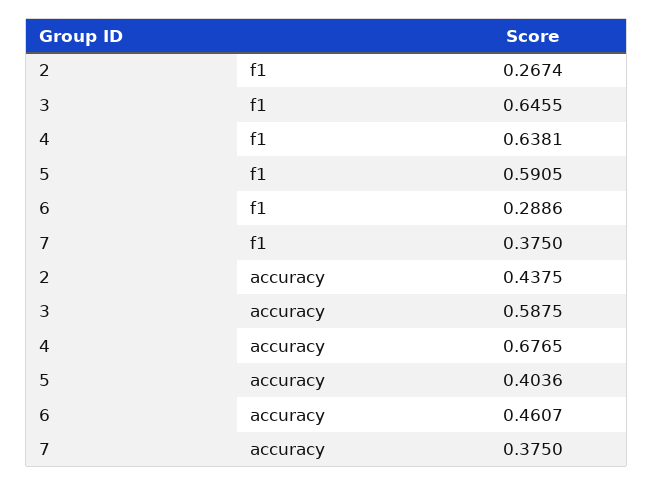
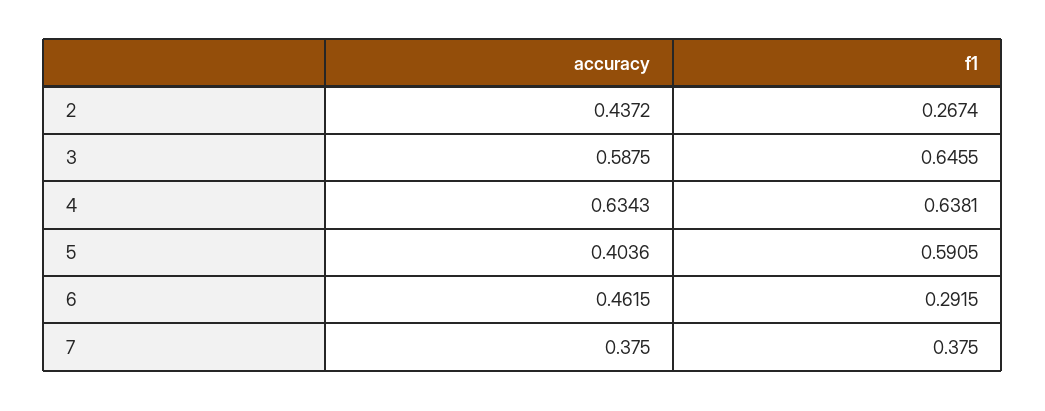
6, f1: 0.2886 -> 0.2915
2, accuracy: 0.4375 -> 0.4372
4, accuracy: 0.6765 -> 0.6343
6, accuracy: 0.4607 -> 0.4615

